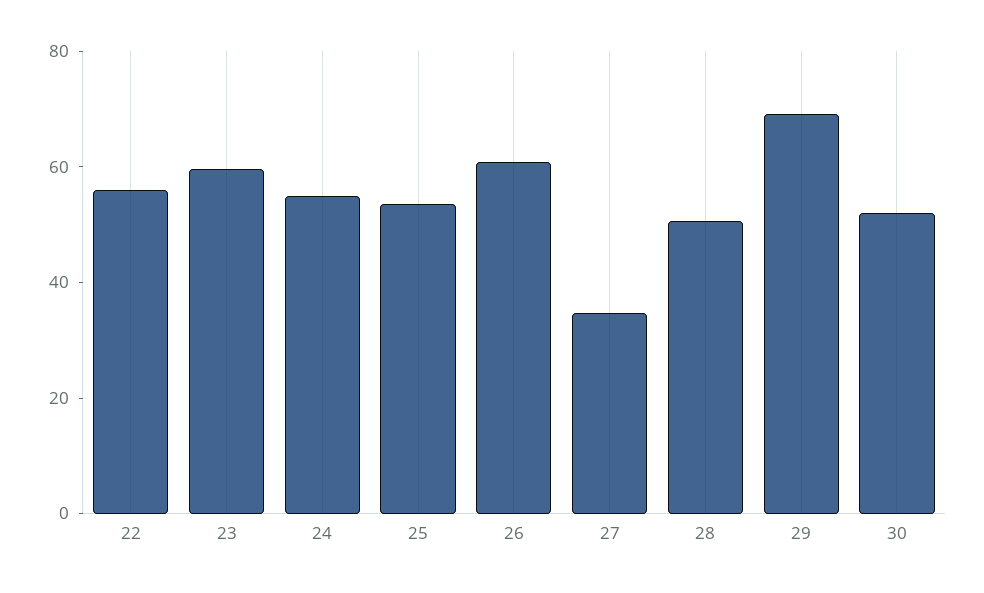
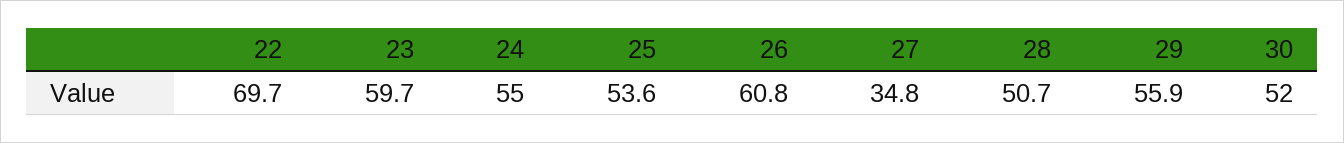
22: 55 -> 69.7
29: 70 -> 55.9

